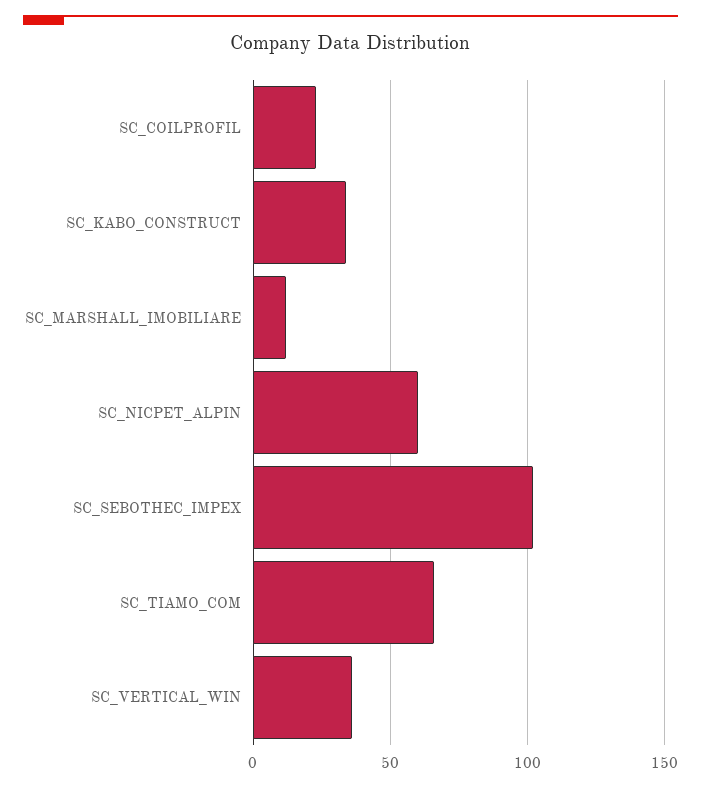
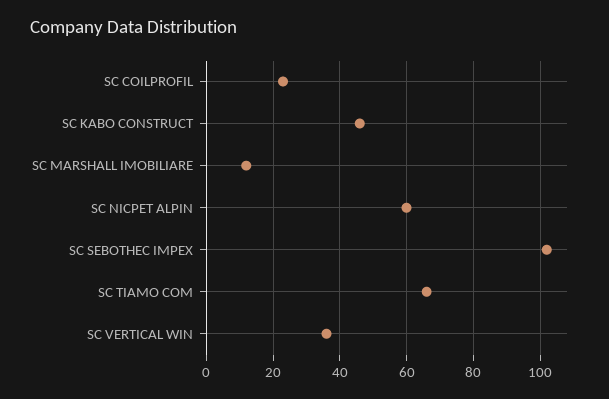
SC_KABO_CONSTRUCT: 35 -> 45

